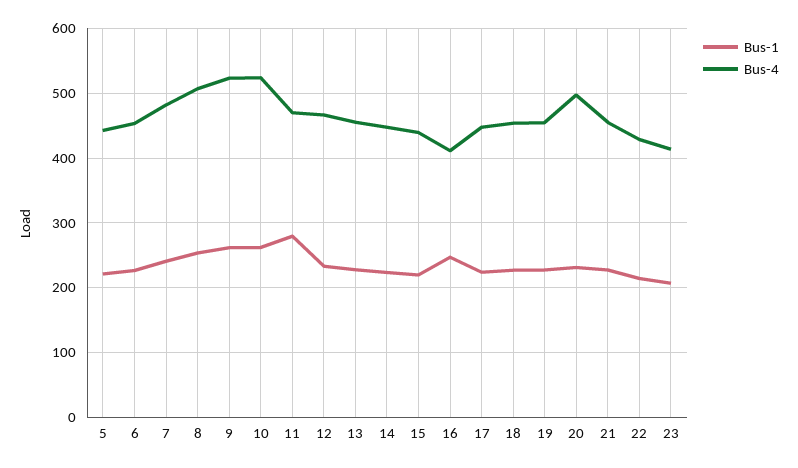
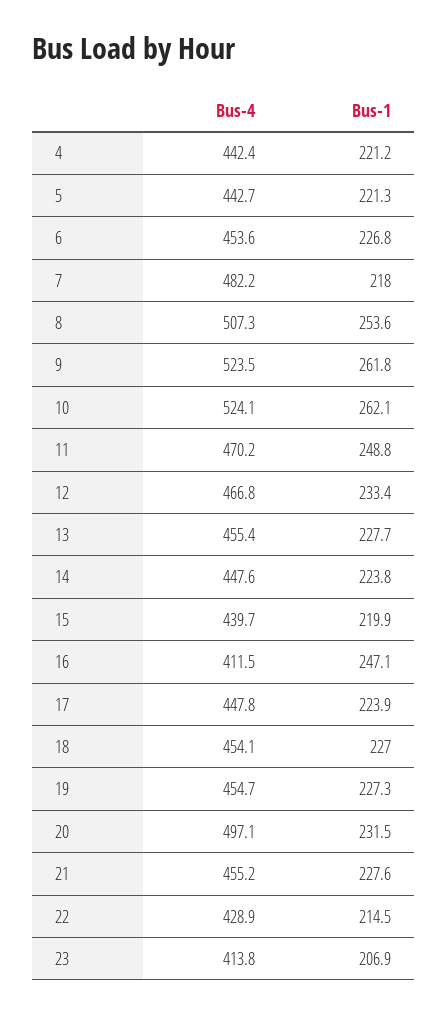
Bus-1, 7: 240 -> 218
Bus-1, 11: 280 -> 248.8
Bus-4, 4: none -> 442.4
Bus-1, 4: none -> 221.2

